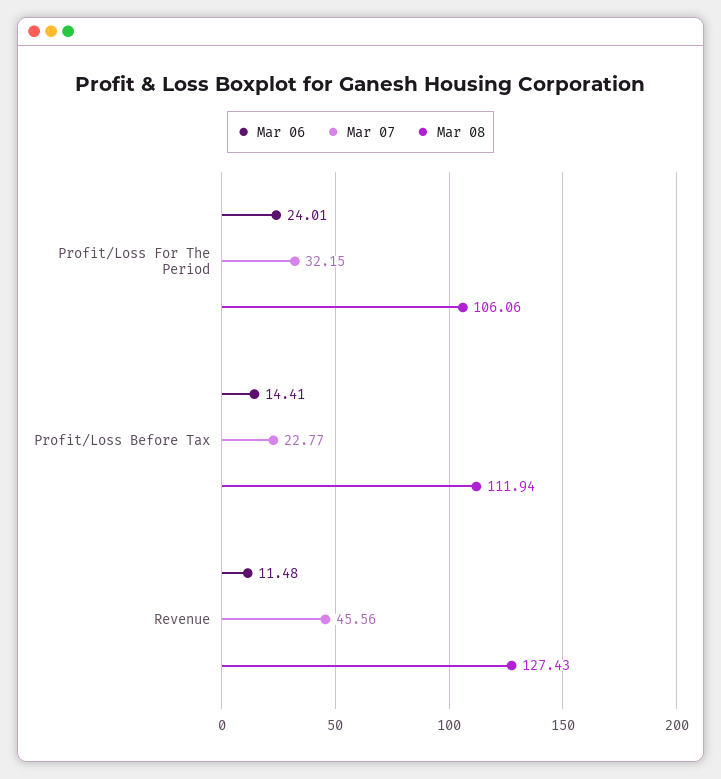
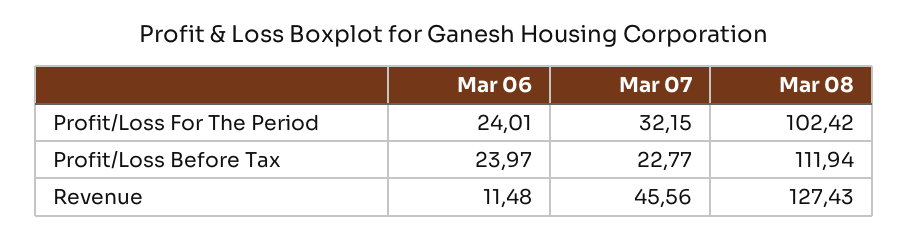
Mar 08, Profit/Loss For The Period: 106.06 -> 102.42
Mar 06, Profit/Loss Before Tax: 14.41 -> 23.97

